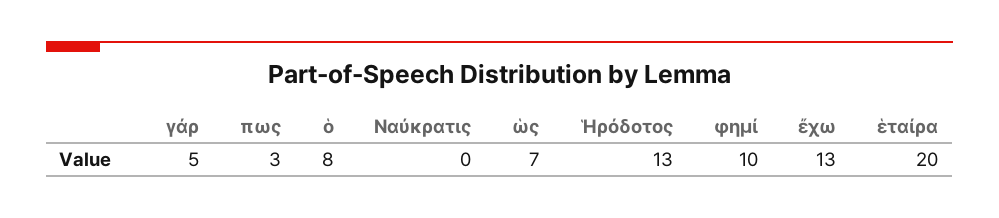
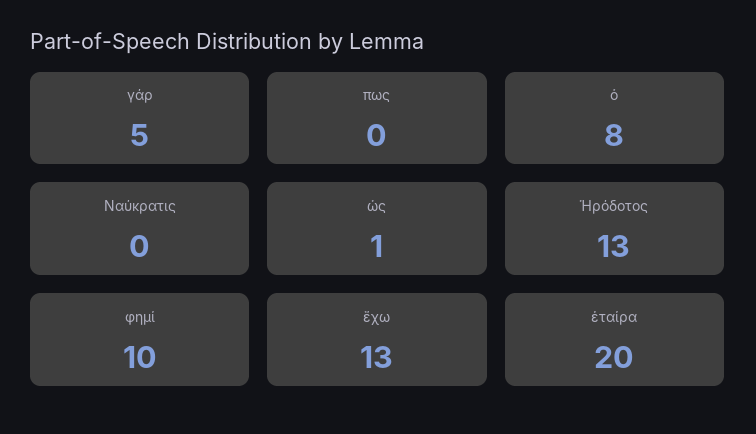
πως: 3 -> 0
ὡς: 7 -> 1

